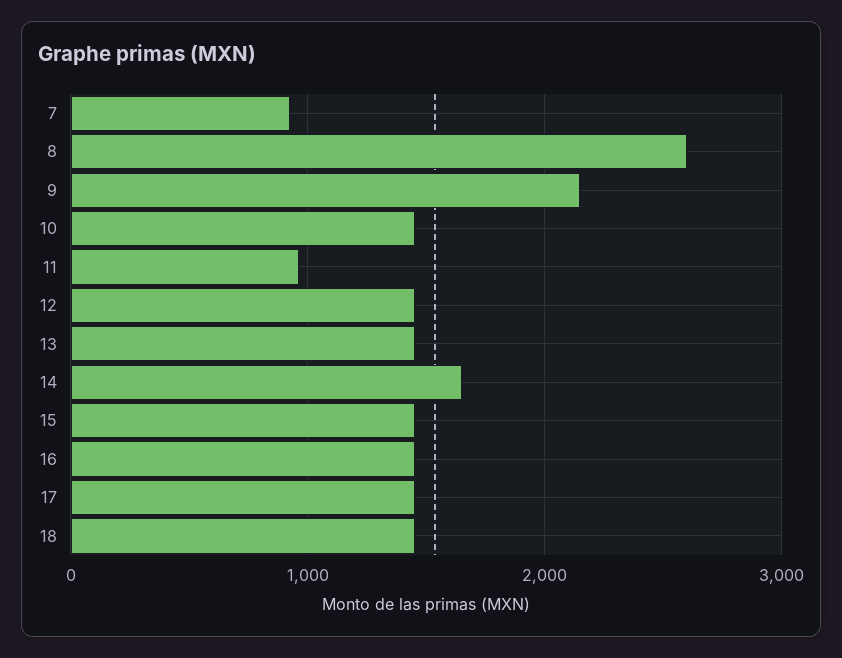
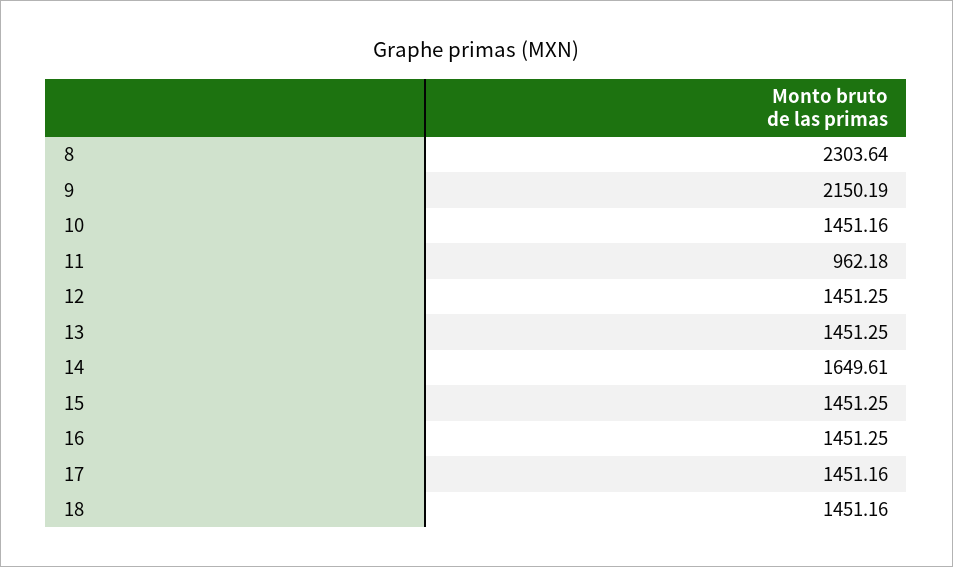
7: 900 -> none
8: 2600 -> 2303.64

